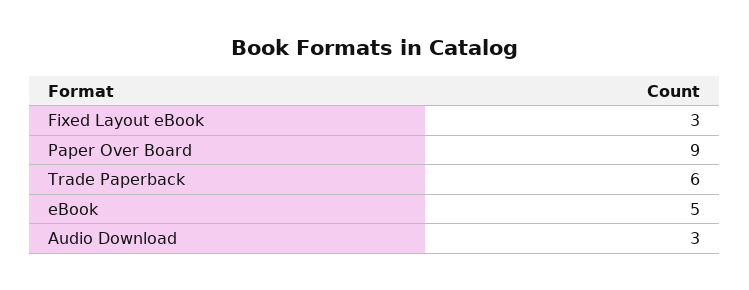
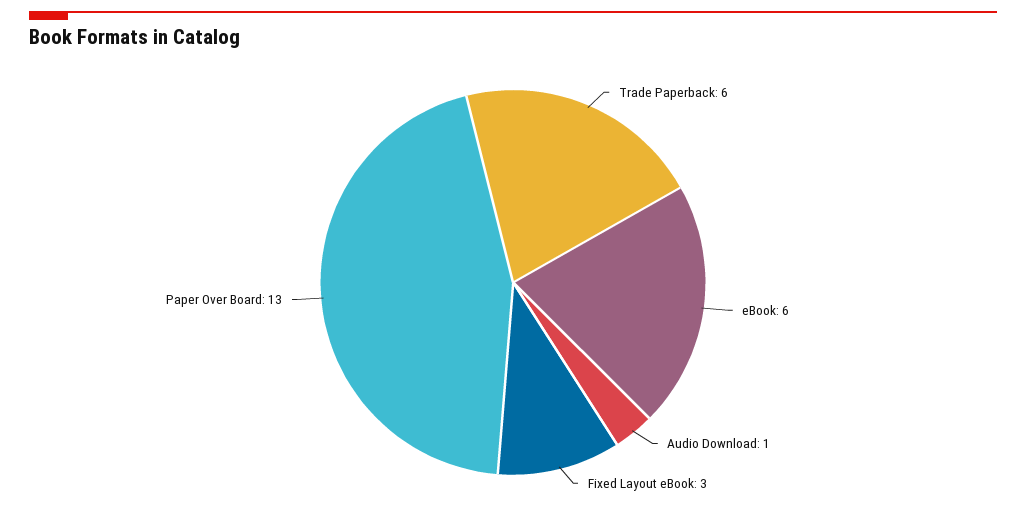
Paper Over Board: 9 -> 13
eBook: 5 -> 6
Audio Download: 3 -> 1

